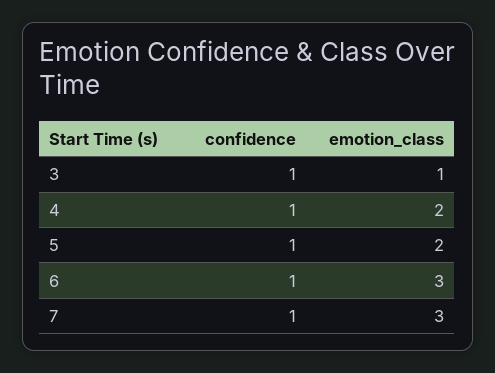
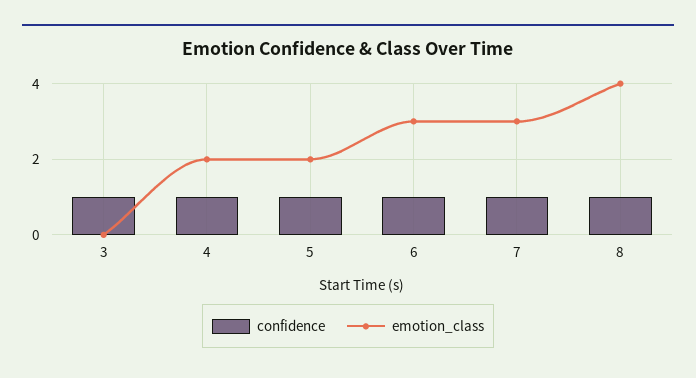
emotion_class, 3: 1 -> 0
confidence, 8: none -> 1
emotion_class, 8: none -> 4

